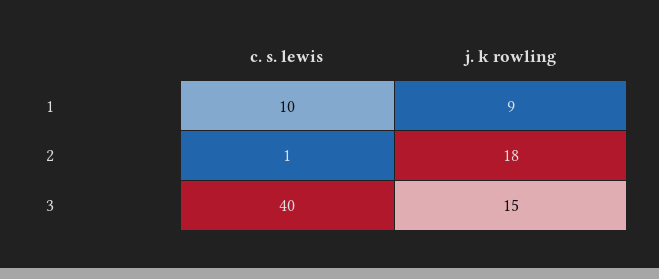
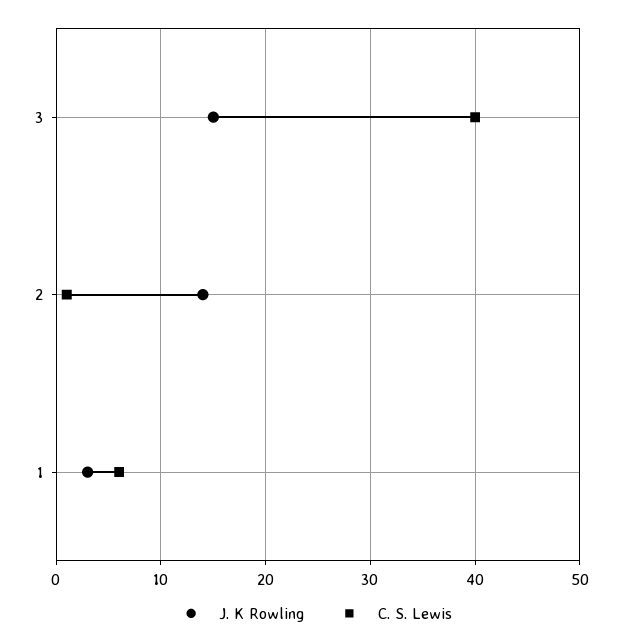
c. s. lewis, 1: 10 -> 6
j. k rowling, 1: 9 -> 3
j. k rowling, 2: 18 -> 14

